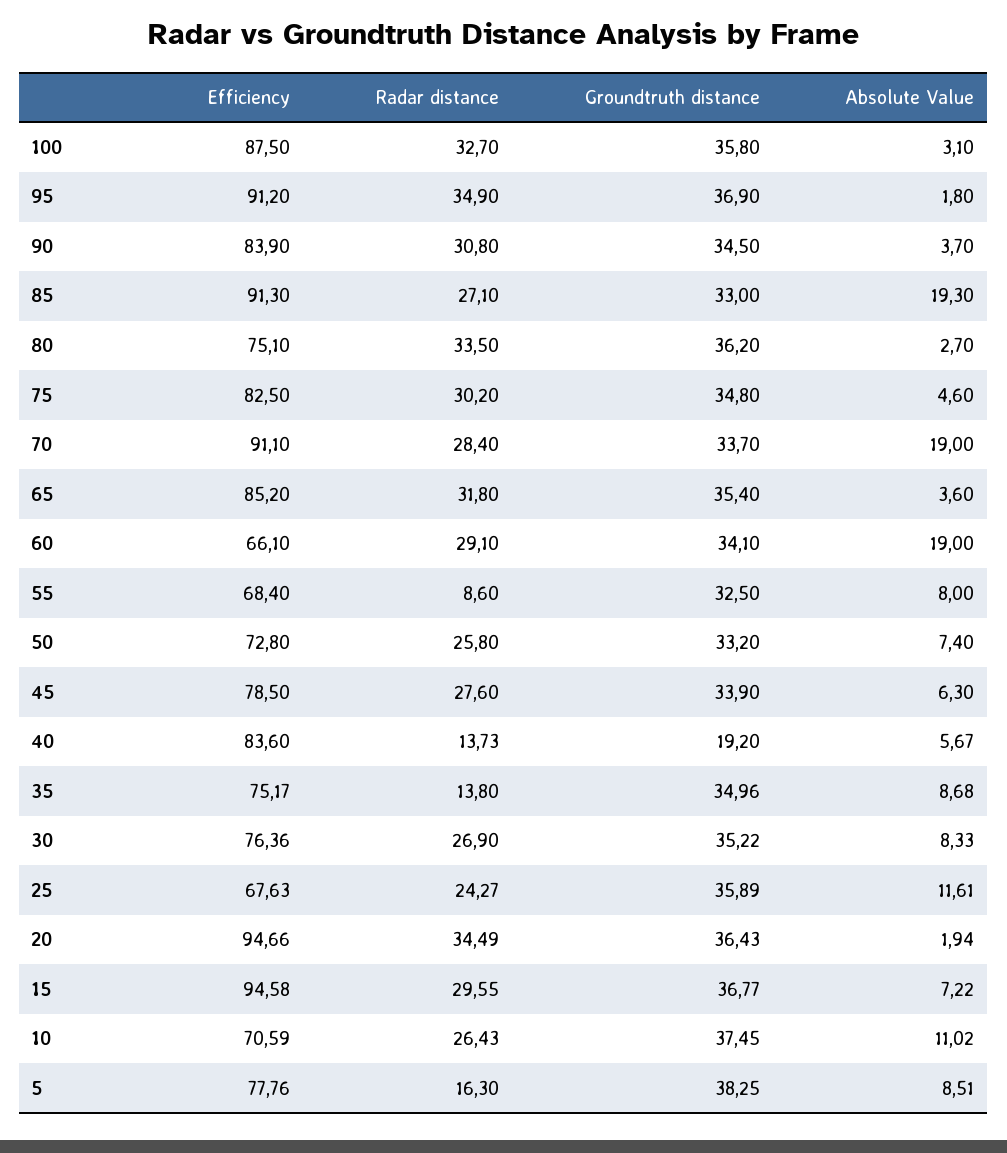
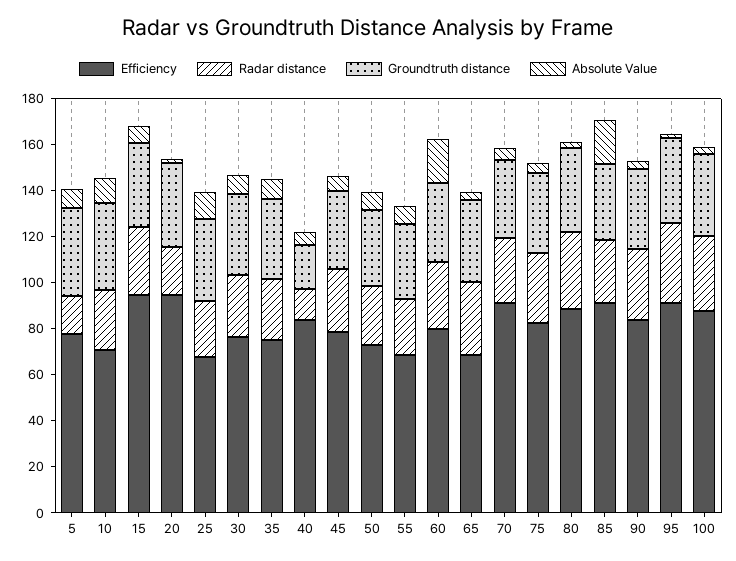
Efficiency, 80: 75.1 -> 90
Absolute Value, 70: 19 -> 5
Efficiency, 65: 85.2 -> 70
Efficiency, 60: 66.1 -> 80
Radar distance, 55: 8.6 -> 25
Radar distance, 35: 13.8 -> 25
Radar distance, 20: 34.49 -> 20

